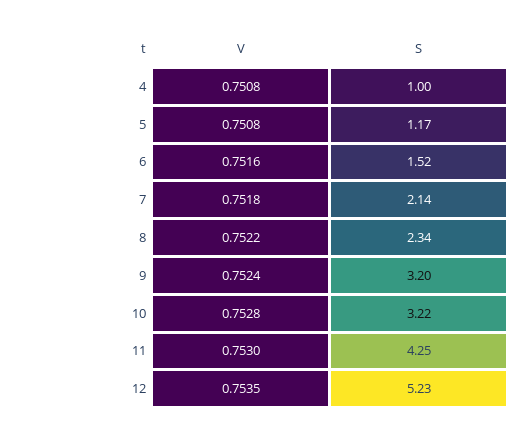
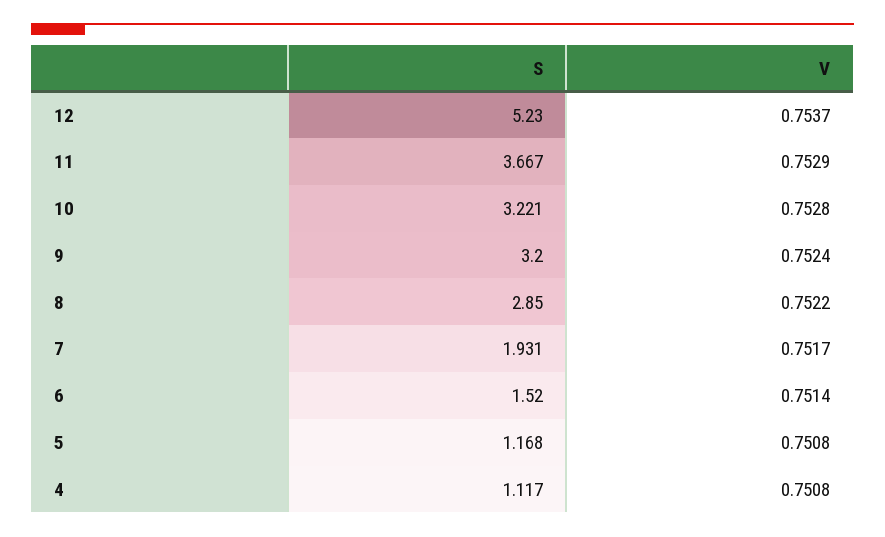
S, 4: 1 -> 1.117
V, 6: 0.7516 -> 0.7514
V, 7: 0.7518 -> 0.7517
S, 7: 2.14 -> 1.931
S, 8: 2.34 -> 2.85
V, 11: 0.753 -> 0.7529
S, 11: 4.25 -> 3.667
V, 12: 0.7535 -> 0.7537

